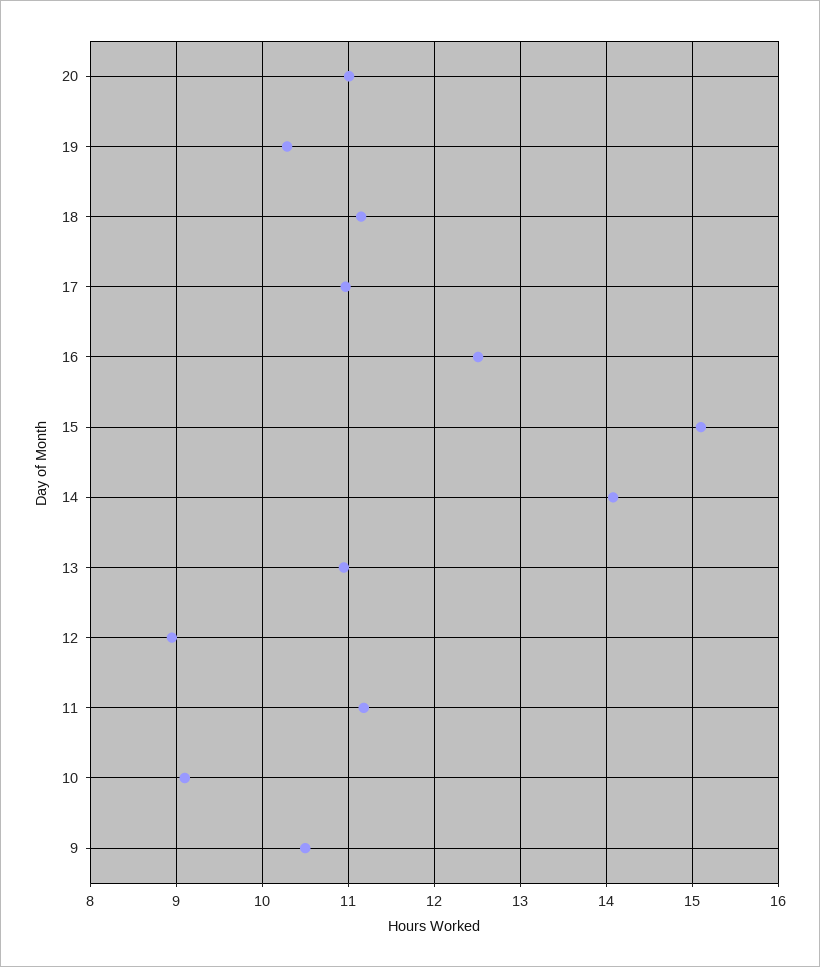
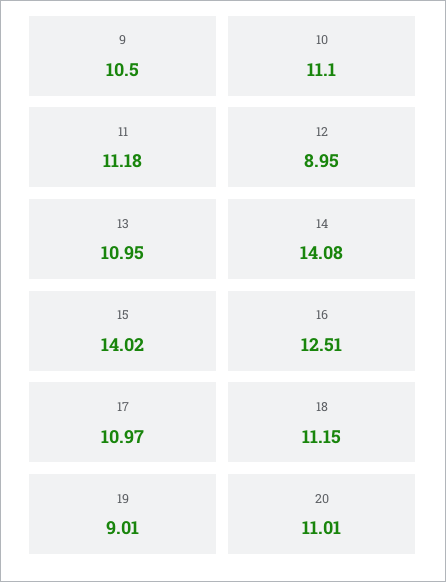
19: 10.3 -> 9.01
15: 15.1 -> 14.02
10: 9.1 -> 11.1

